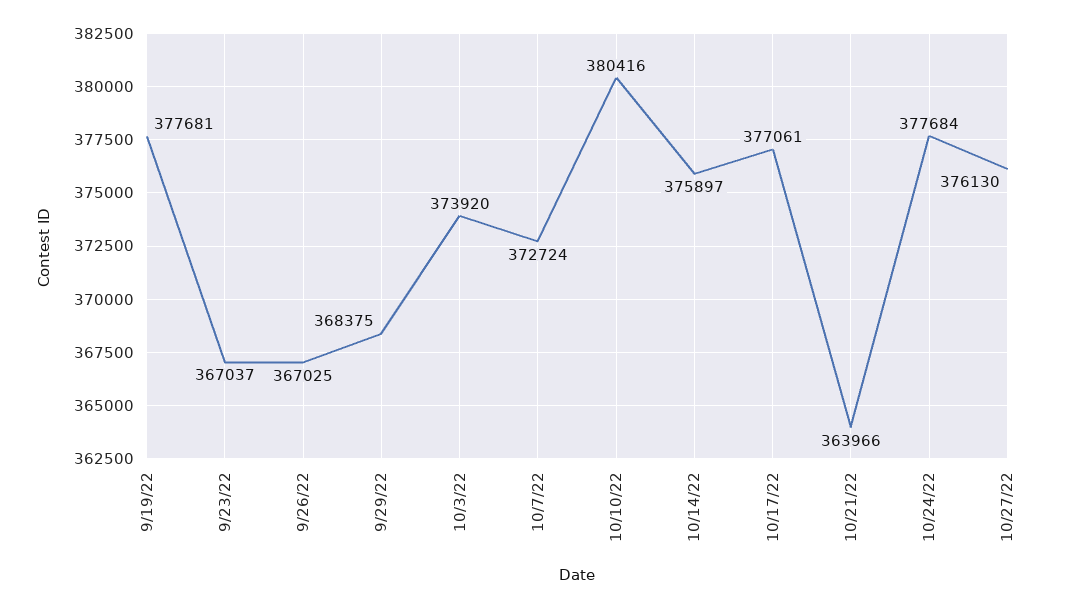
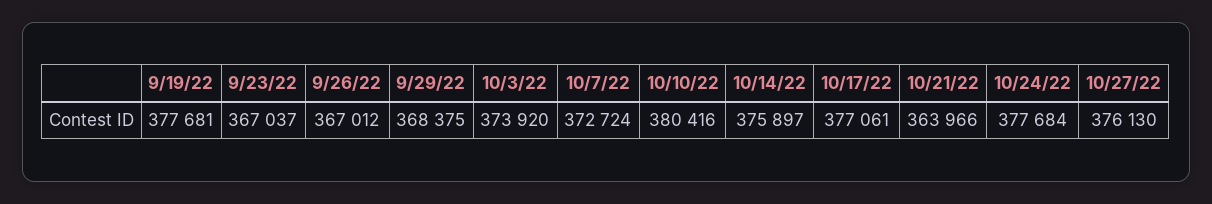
9/26/22: 367025 -> 367012

